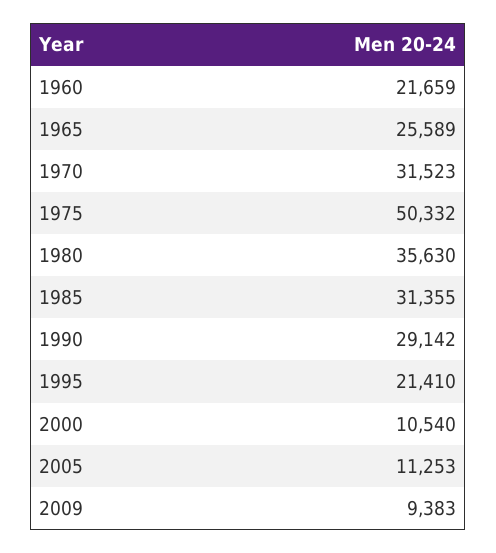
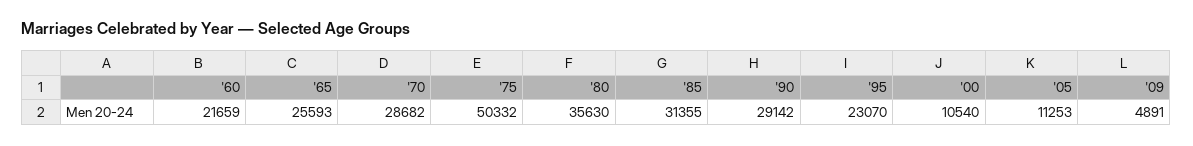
1965: 25589 -> 25593
1970: 31523 -> 28682
1995: 21410 -> 23070
2009: 9383 -> 4891

